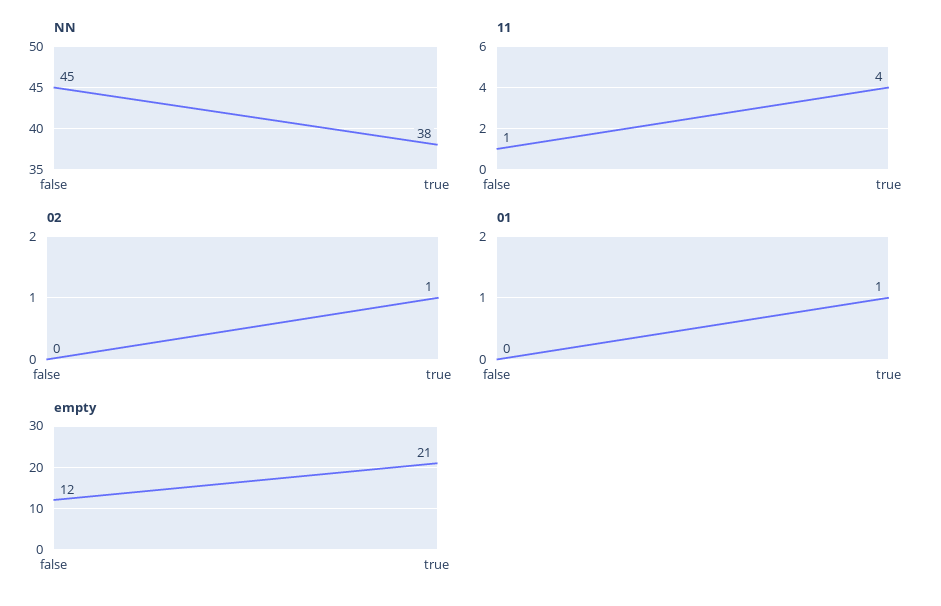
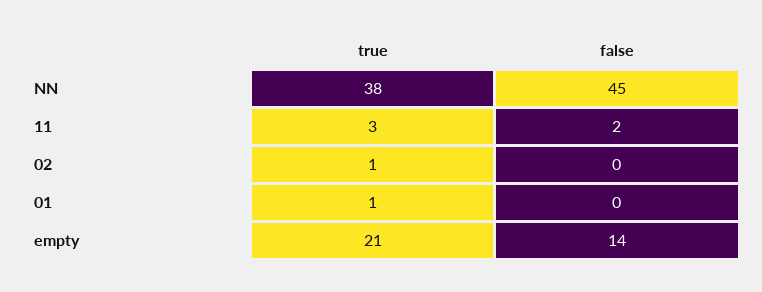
11, false: 1 -> 2
11, true: 4 -> 3
empty, false: 12 -> 14

